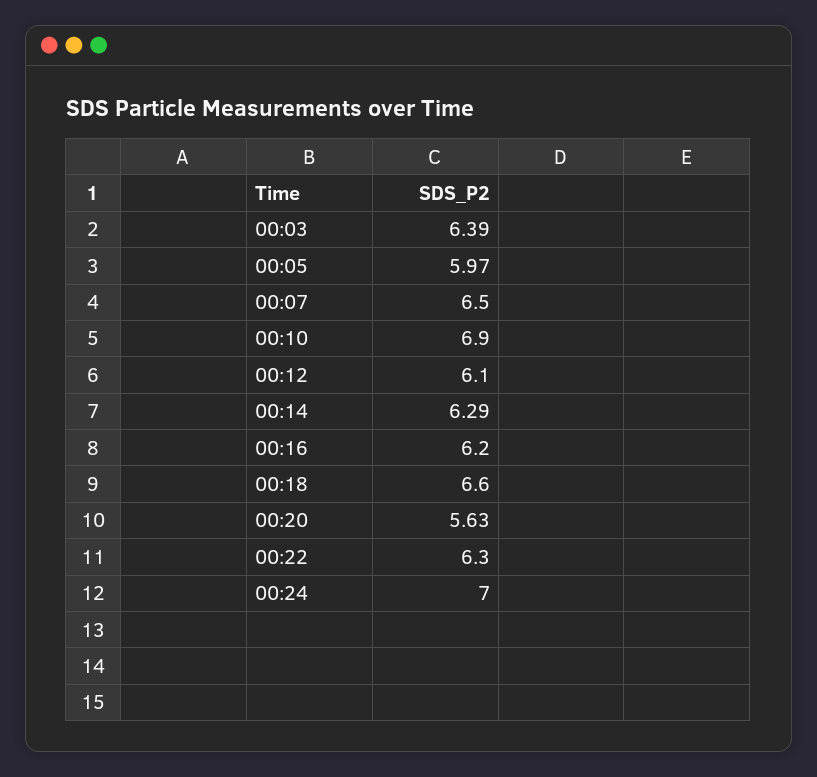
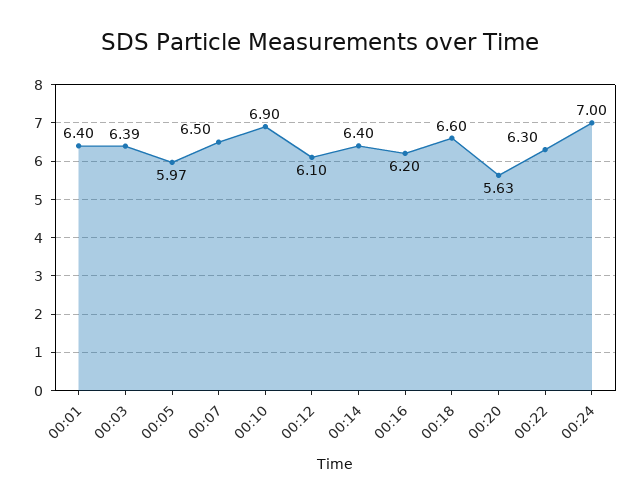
00:14: 6.29 -> 6.4
00:01: none -> 6.4

